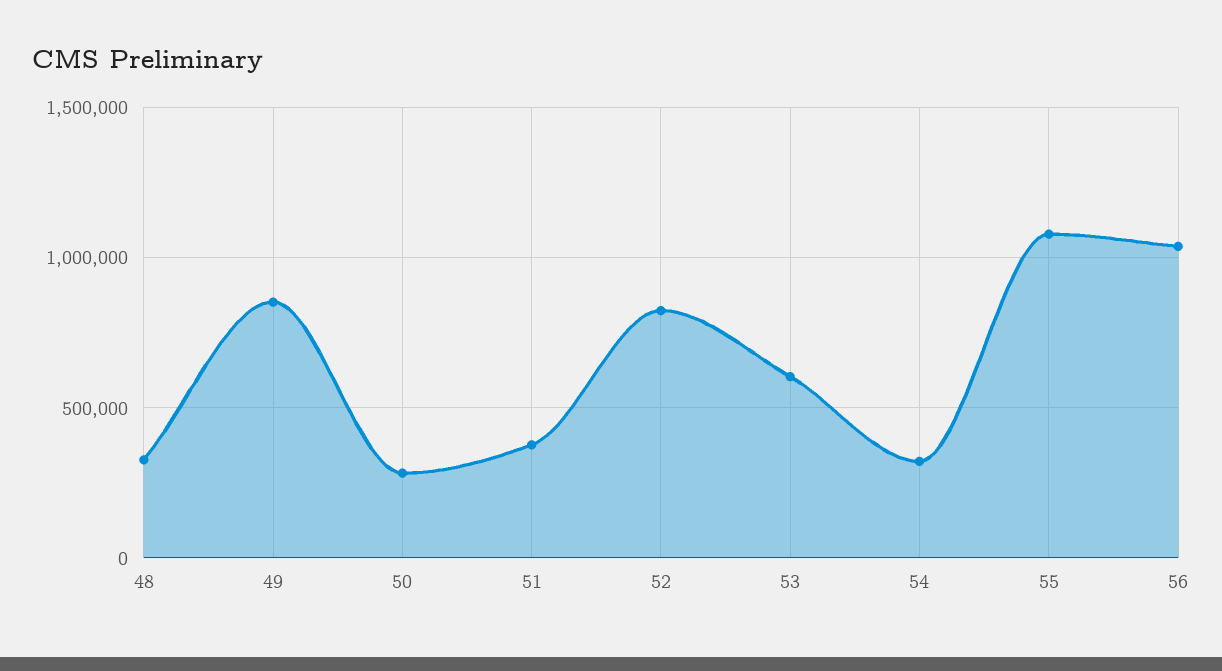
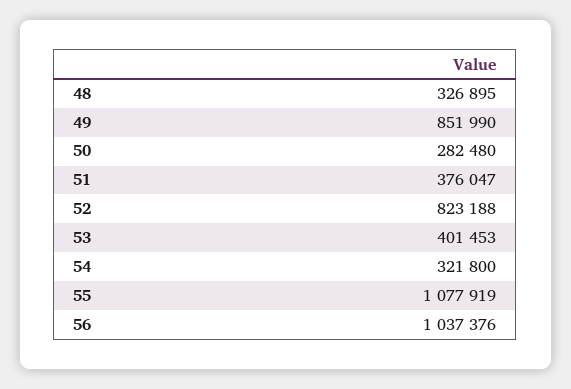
53: 600000 -> 401453

